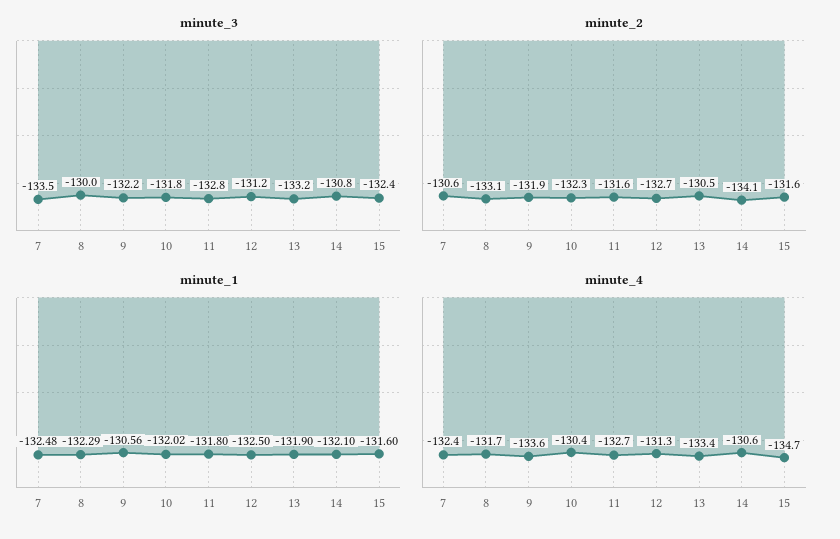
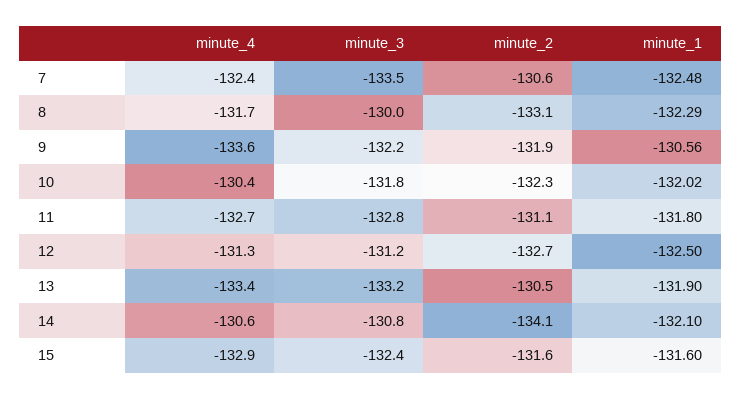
minute_2, 11: -131.6 -> -131.1
minute_4, 15: -134.7 -> -132.9

